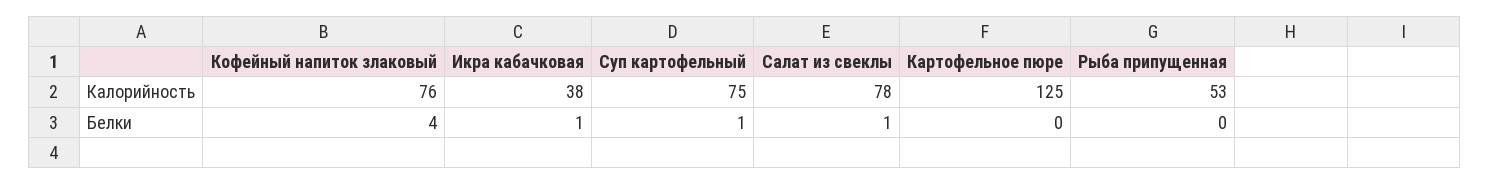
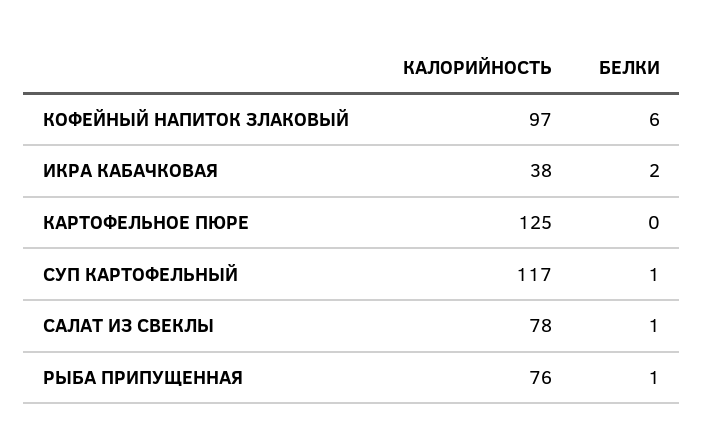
Кофейный напиток злаковый, Калорийность: 76 -> 97
Суп картофельный, Калорийность: 75 -> 117
Рыба припущенная, Калорийность: 53 -> 76
Кофейный напиток злаковый, Белки: 4 -> 6
Икра кабачковая, Белки: 1 -> 2
Рыба припущенная, Белки: 0 -> 1

